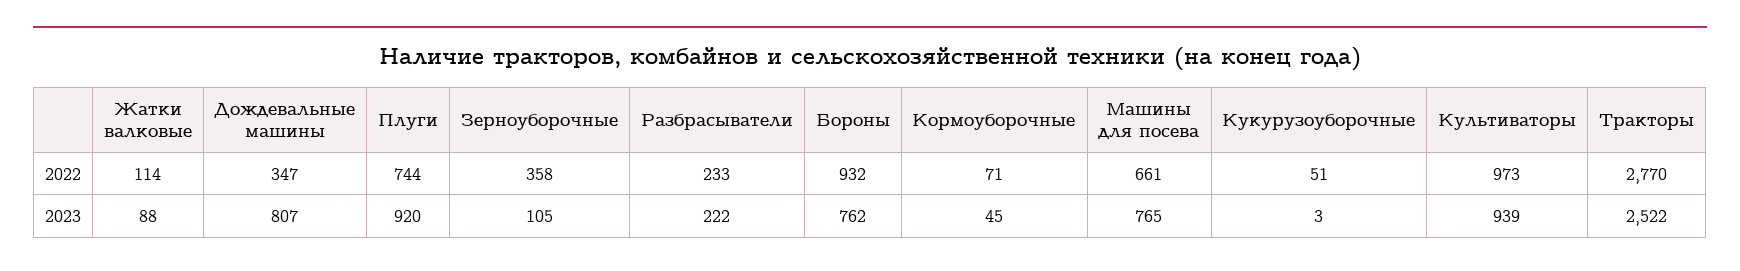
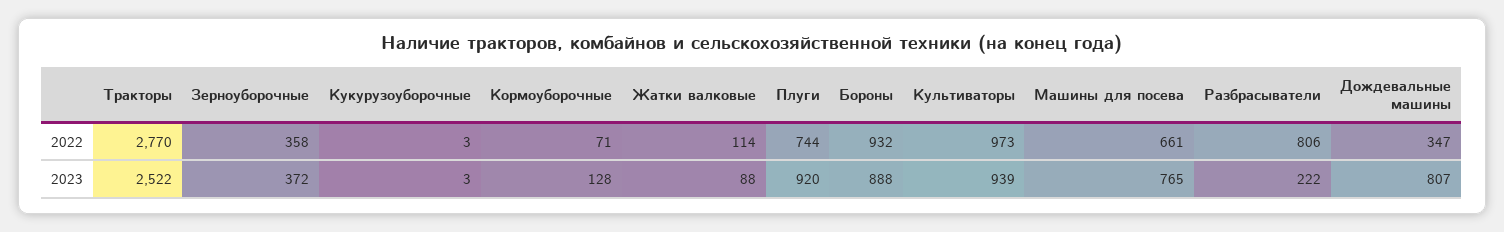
Разбрасыватели, 2022: 233 -> 806
Кукурузоуборочные, 2022: 51 -> 3
Зерноуборочные, 2023: 105 -> 372
Бороны, 2023: 762 -> 888
Кормоуборочные, 2023: 45 -> 128

